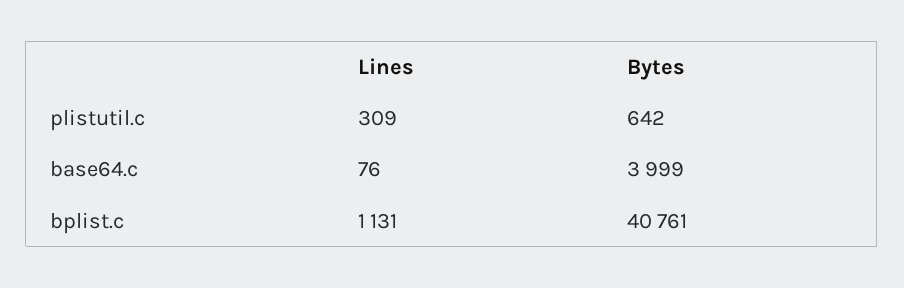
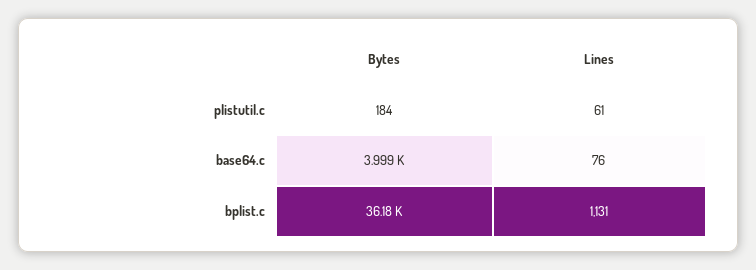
Lines, plistutil.c: 309 -> 61
Bytes, plistutil.c: 642 -> 184
Bytes, bplist.c: 40761 -> 36180

